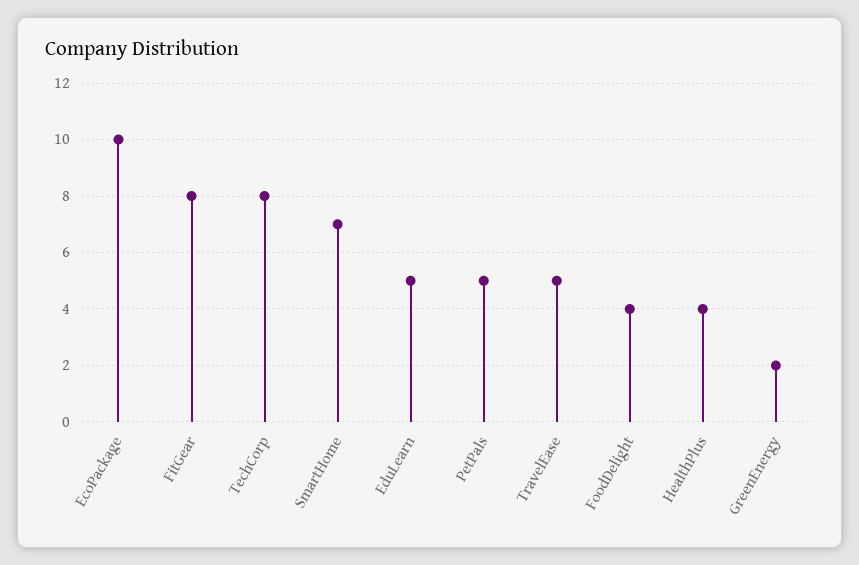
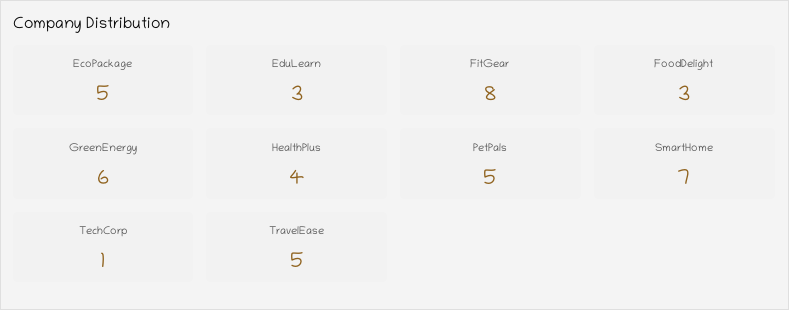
EcoPackage: 10 -> 5
TechCorp: 8 -> 1
EduLearn: 5 -> 3
FoodDelight: 4 -> 3
GreenEnergy: 2 -> 6

